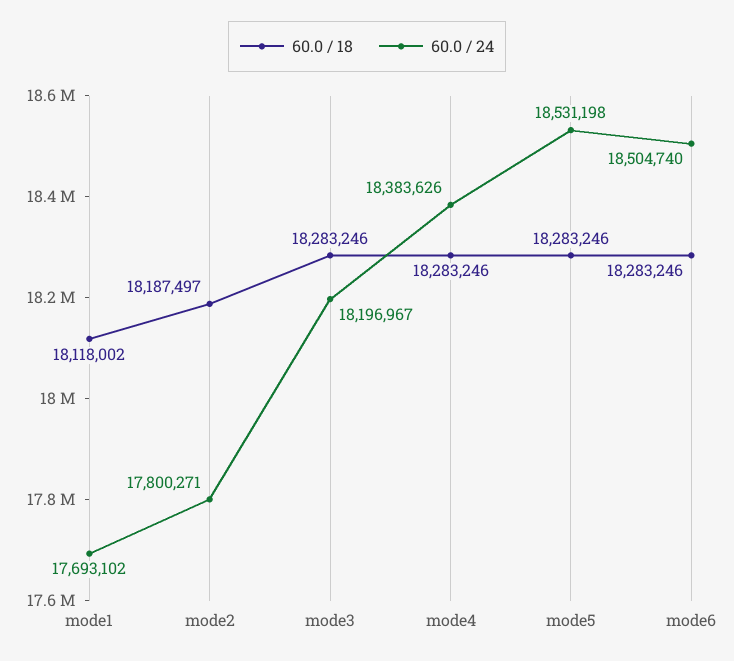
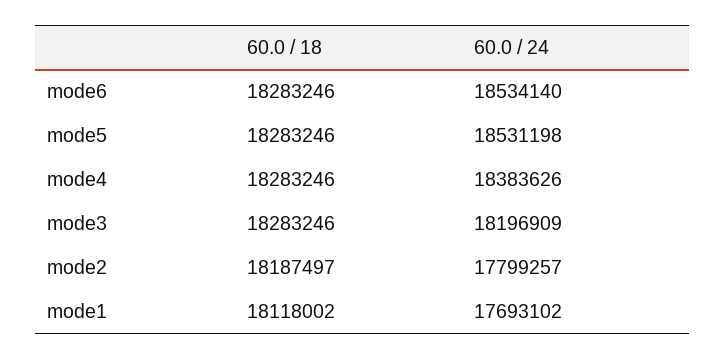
60.0 / 24, mode2: 17800271 -> 17799257
60.0 / 24, mode3: 18196967 -> 18196909
60.0 / 24, mode6: 18504740 -> 18534140

